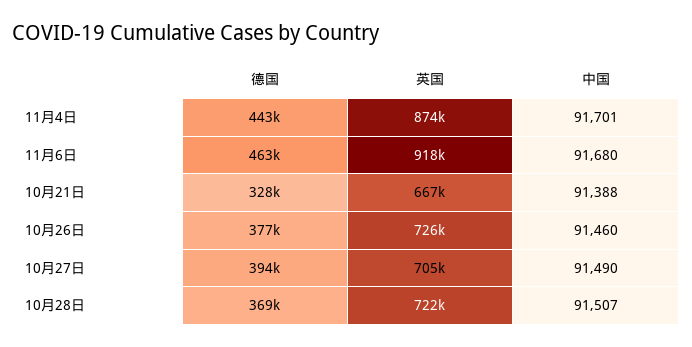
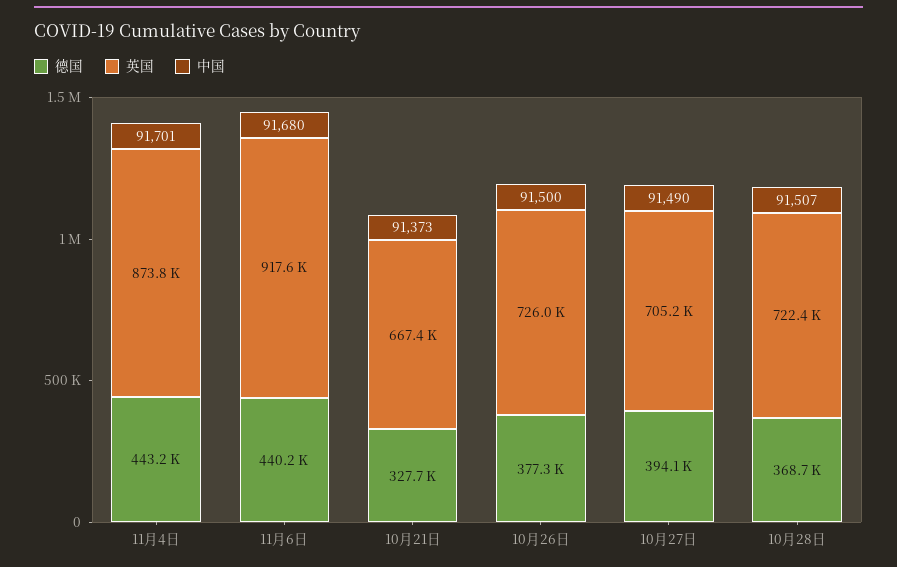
德国, 11月6日: 463000 -> 440200
中国, 10月21日: 91388 -> 91373
中国, 10月26日: 91460 -> 91500

